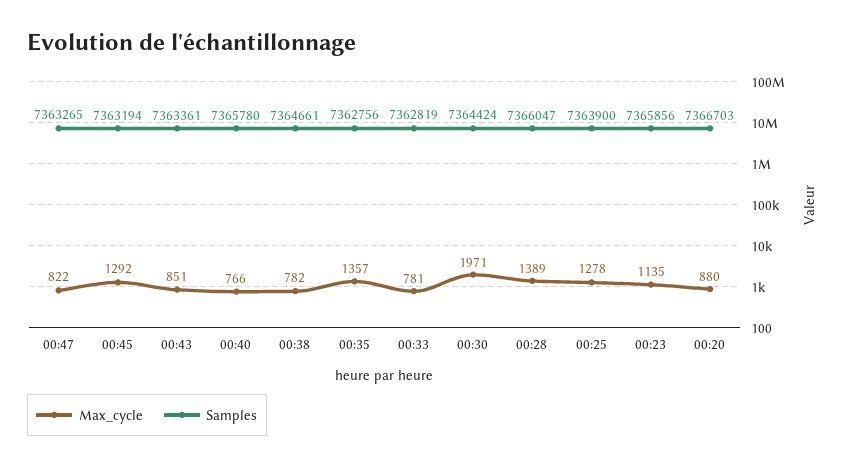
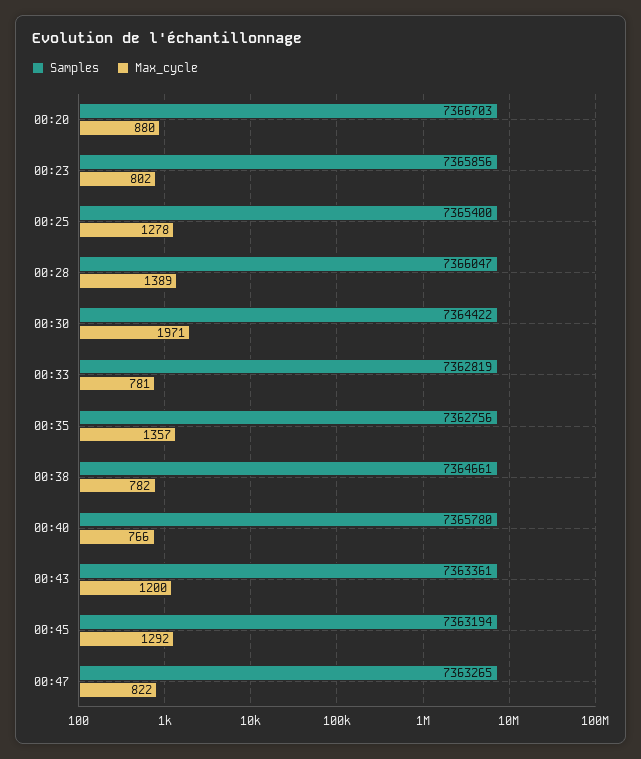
Max_cycle, 00:43: 851 -> 1200
Samples, 00:30: 7364424 -> 7364422
Samples, 00:25: 7363900 -> 7365400
Max_cycle, 00:23: 1135 -> 802

